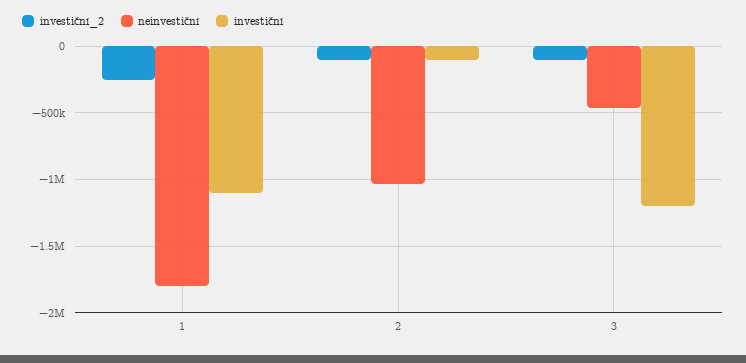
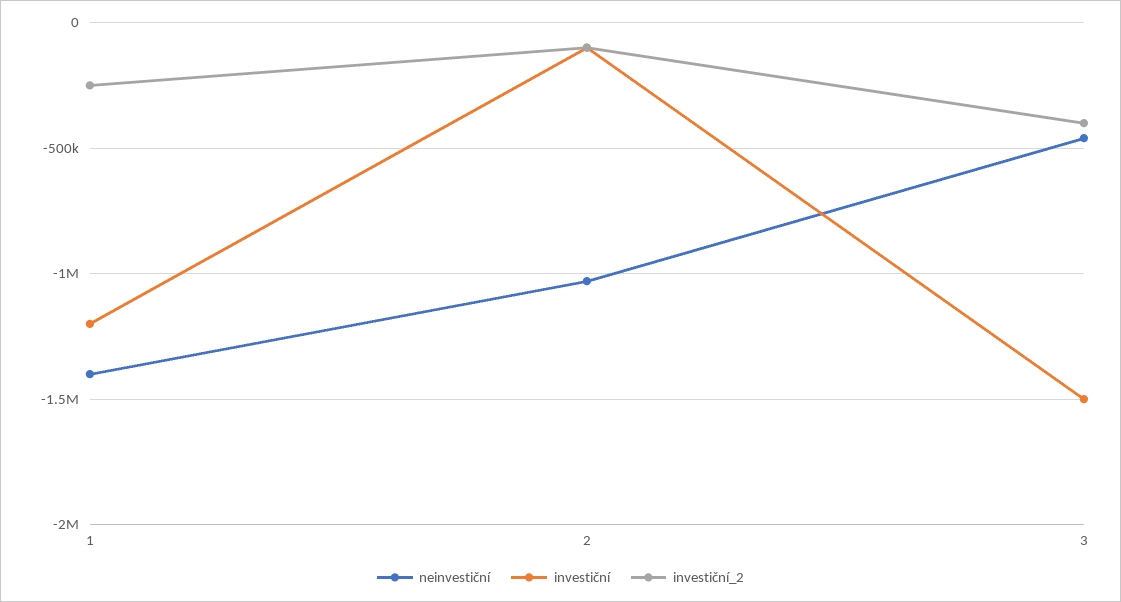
neinvestiční, 1: -1800000 -> -1400000
investiční, 1: -1100000 -> -1200000
investiční_2, 3: -100000 -> -400000
investiční, 3: -1200000 -> -1500000

